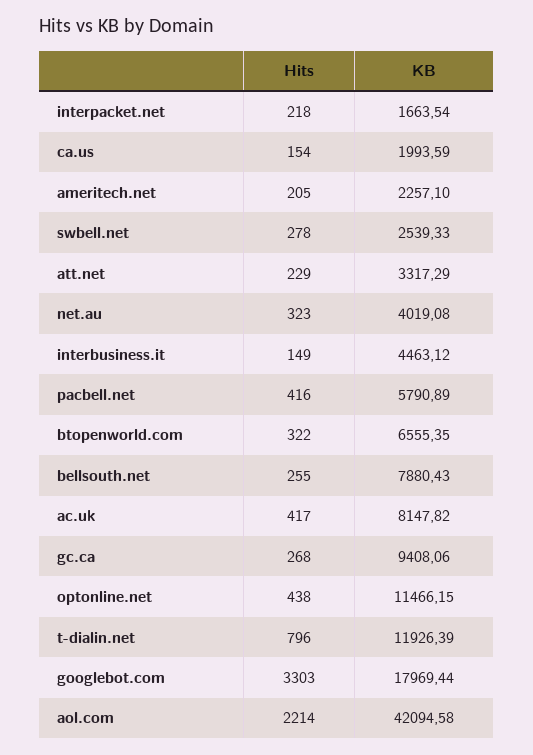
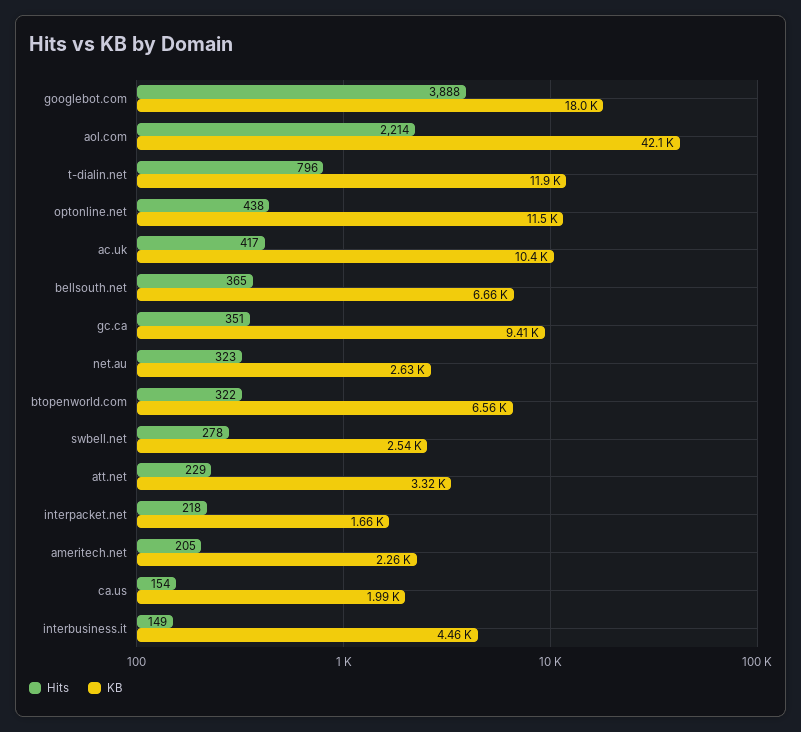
KB, net.au: 4019.08 -> 2630
Hits, pacbell.net: 416 -> none
KB, pacbell.net: 5790.89 -> none
Hits, bellsouth.net: 255 -> 365
KB, bellsouth.net: 7880.43 -> 6660
KB, ac.uk: 8147.82 -> 10400
Hits, gc.ca: 268 -> 351
Hits, googlebot.com: 3303 -> 3888

